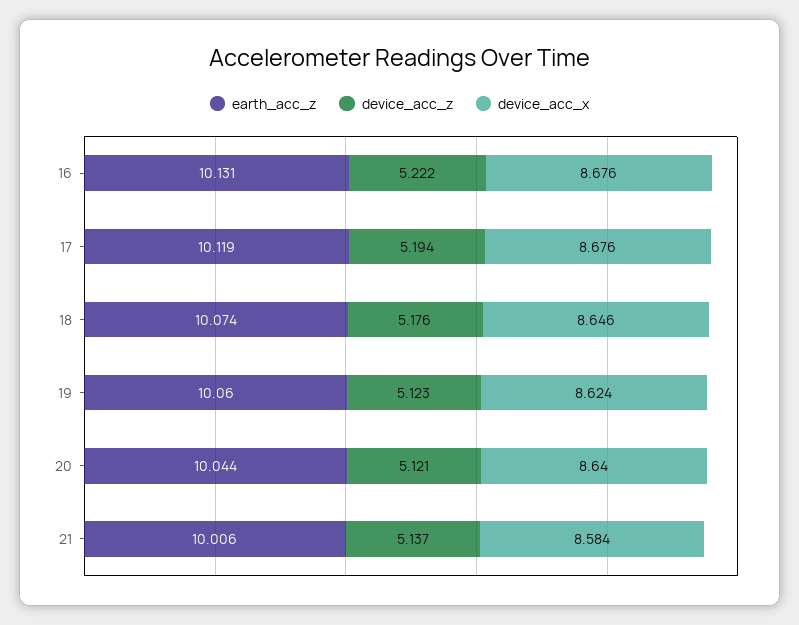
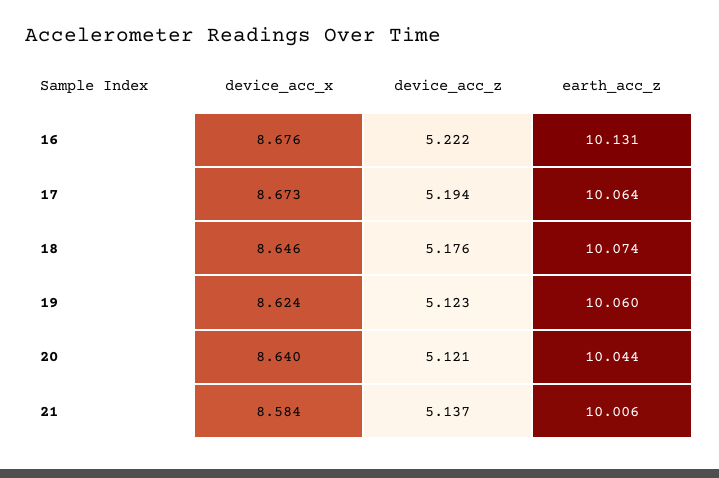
earth_acc_z, 17: 10.119 -> 10.064
device_acc_x, 17: 8.676 -> 8.673

